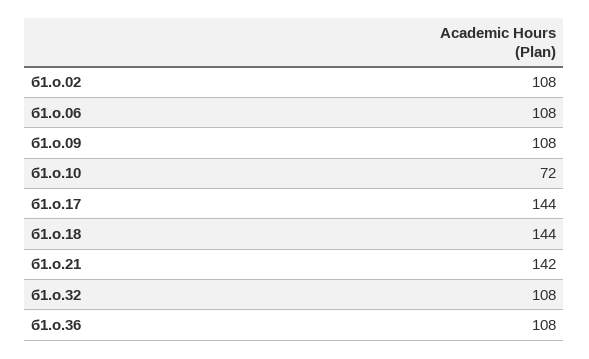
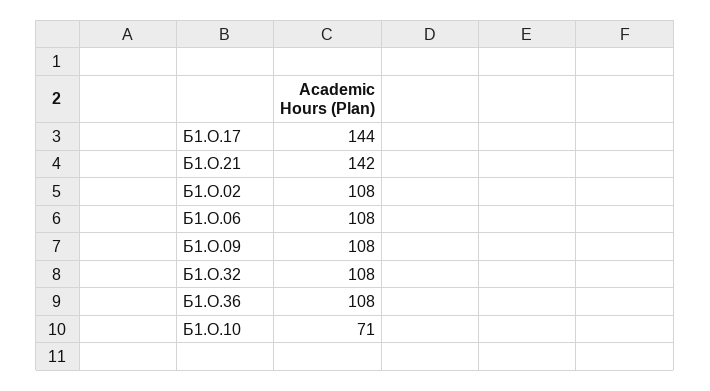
б1.о.10: 72 -> 71
б1.о.18: 144 -> none

